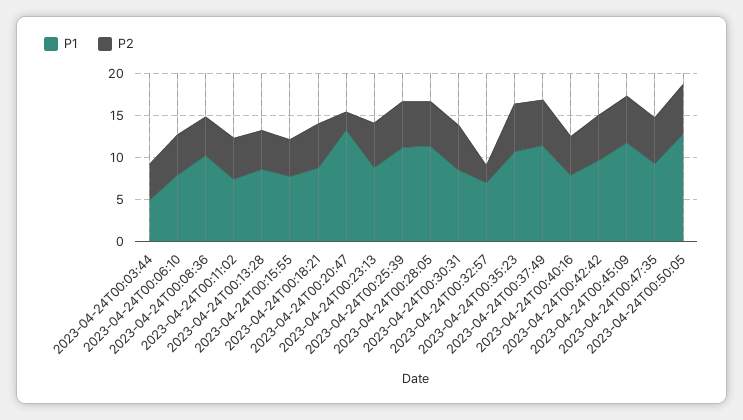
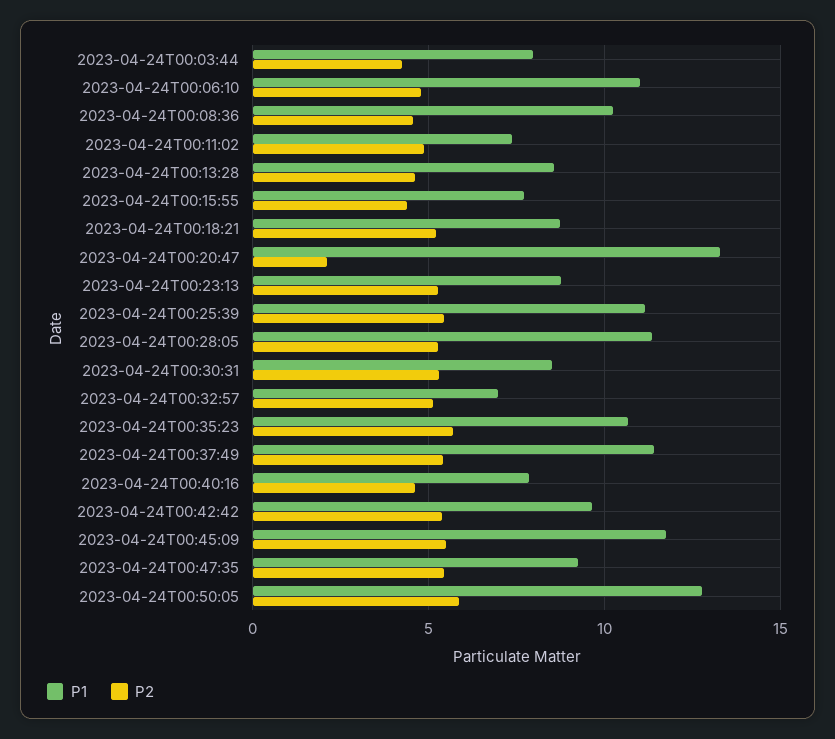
P1, 2023-04-24T00:03:44: 5 -> 8
P1, 2023-04-24T00:06:10: 8 -> 11
P2, 2023-04-24T00:32:57: 2 -> 5

